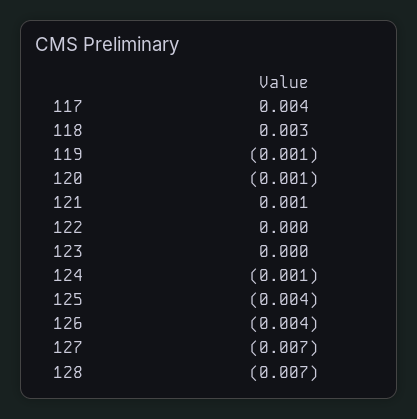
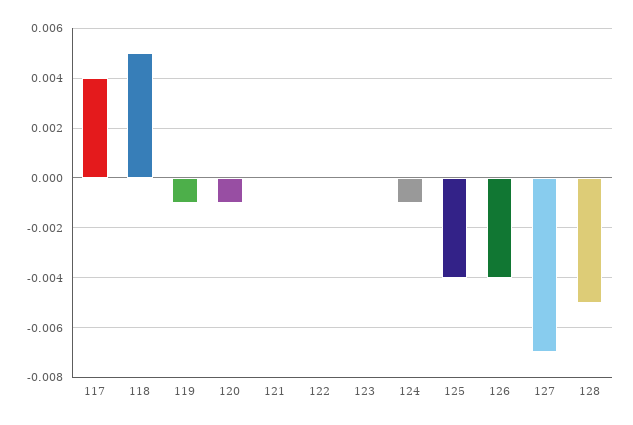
118: 0.003 -> 0.005
121: 0.001 -> 0
128: -0.007 -> -0.005

